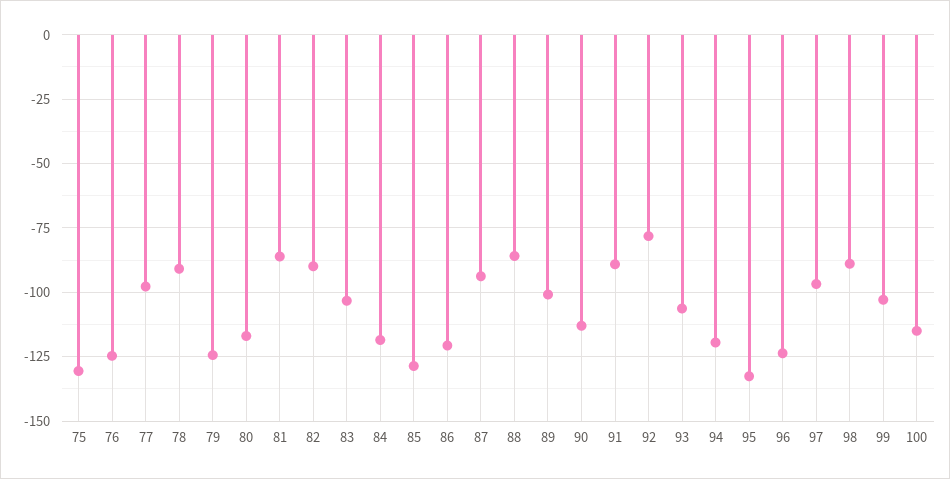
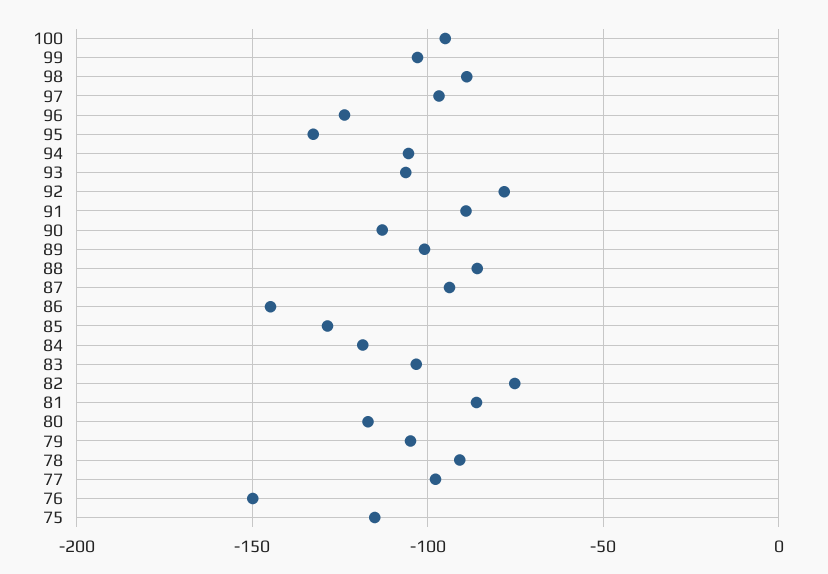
75: -130 -> -115
76: -125 -> -150
79: -125 -> -105
82: -90 -> -75
86: -120 -> -145
94: -120 -> -105
100: -115 -> -95

